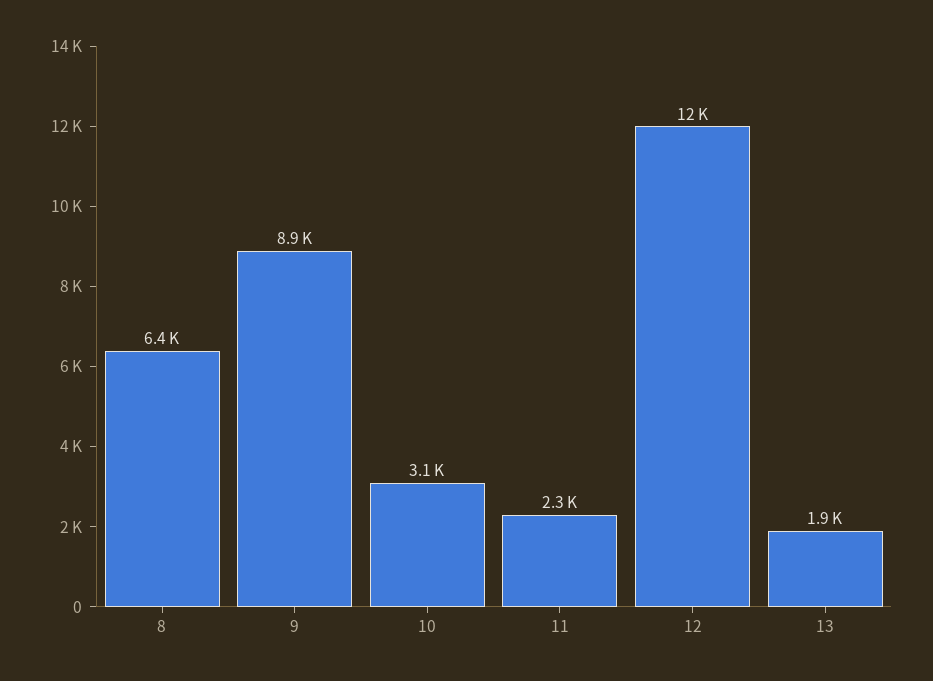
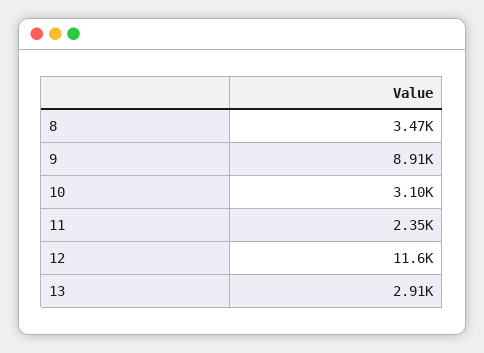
8: 6400 -> 3470
13: 1900 -> 2910

